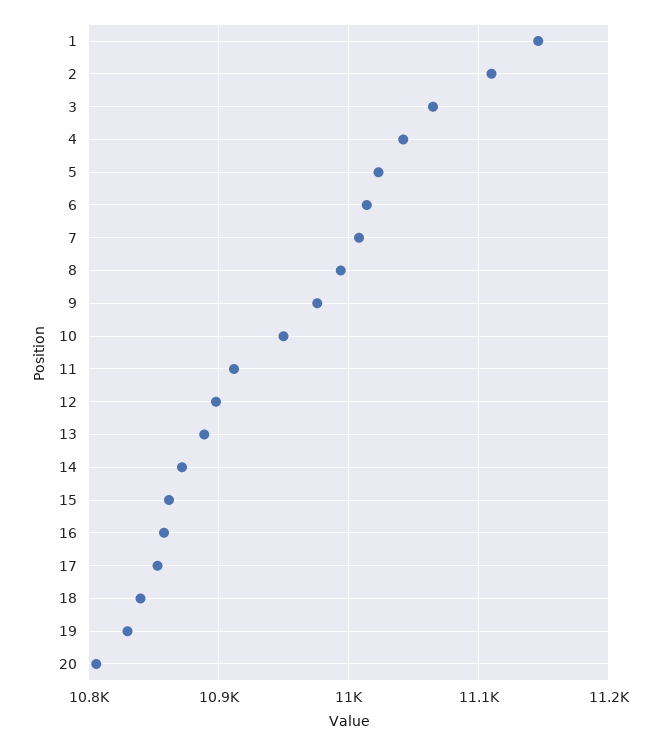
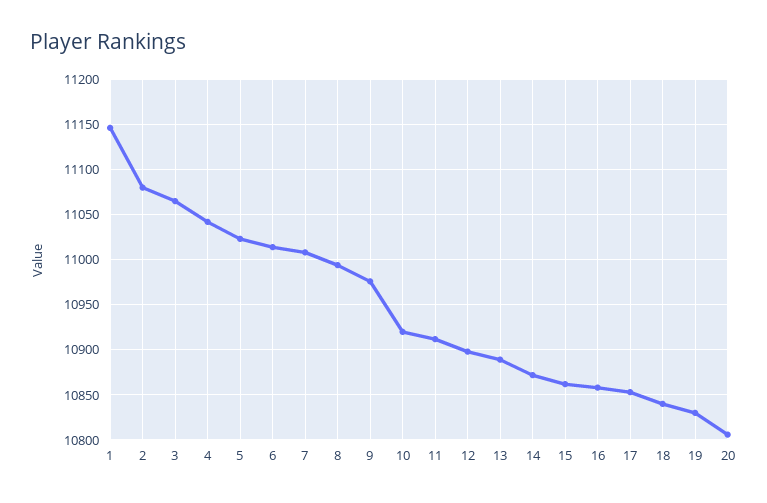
2: 11110 -> 11080
10: 10950 -> 10920

